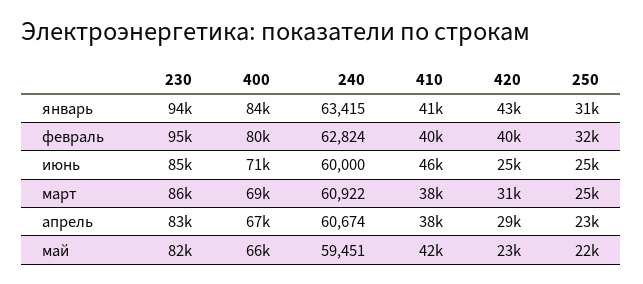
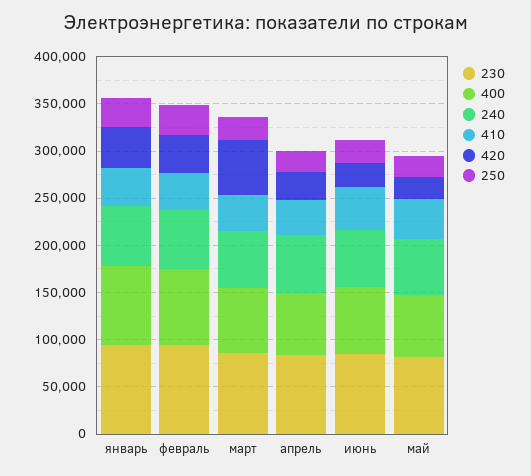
420, март: 31000 -> 60000

